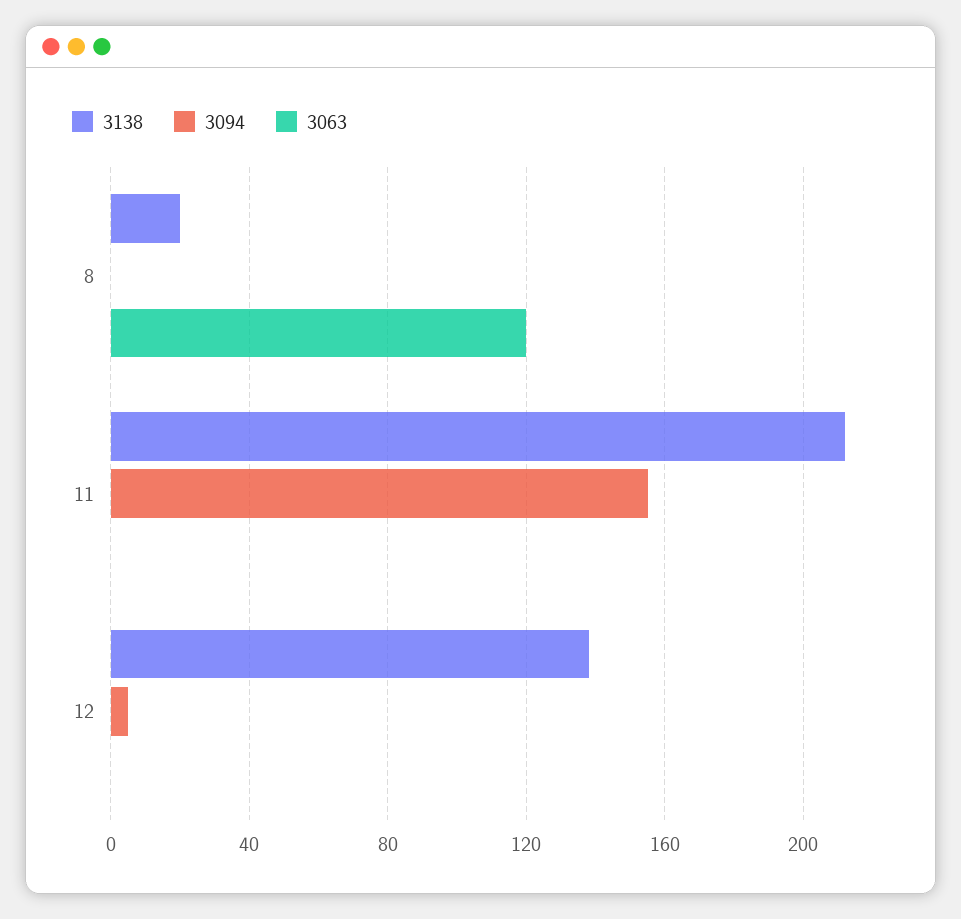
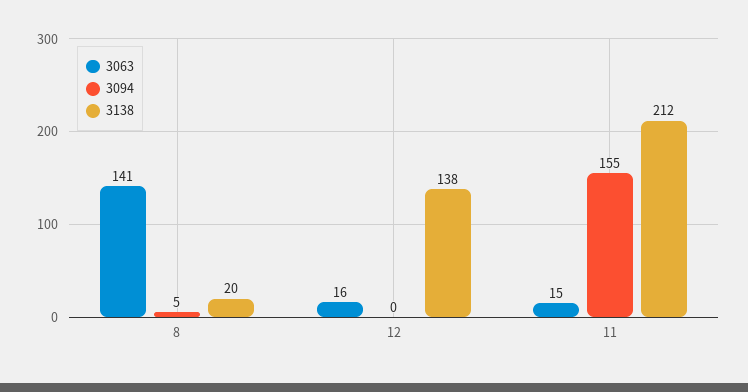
3094, 8: 0 -> 5
3063, 8: 120 -> 141
3063, 11: 0 -> 15
3094, 12: 5 -> 0
3063, 12: 0 -> 16

